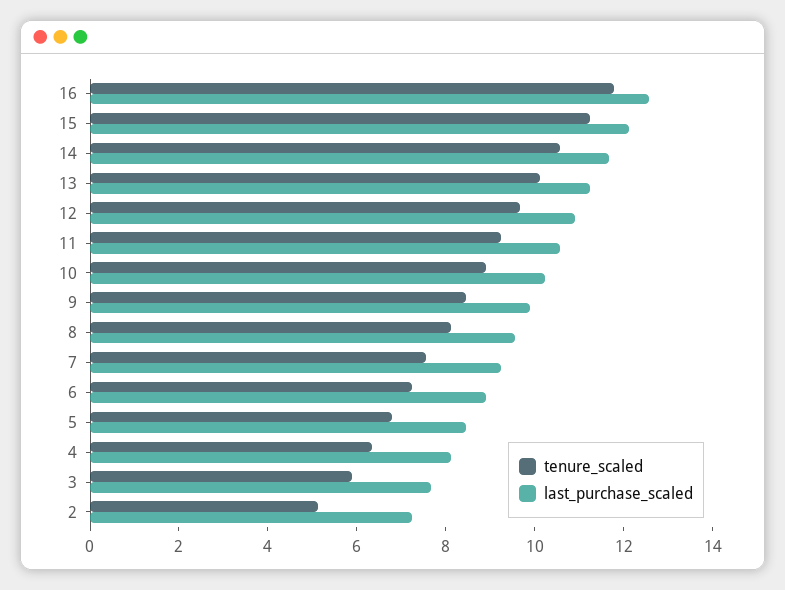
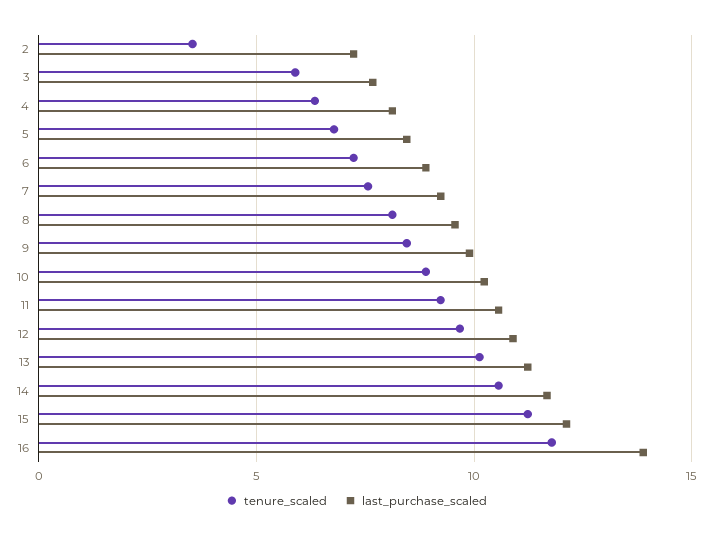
last_purchase_scaled, 16: 12.5 -> 14
tenure_scaled, 2: 5 -> 3.5

